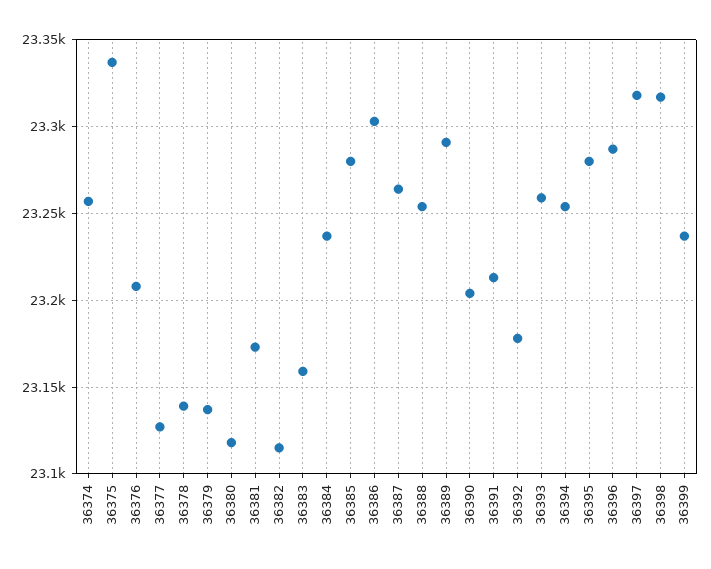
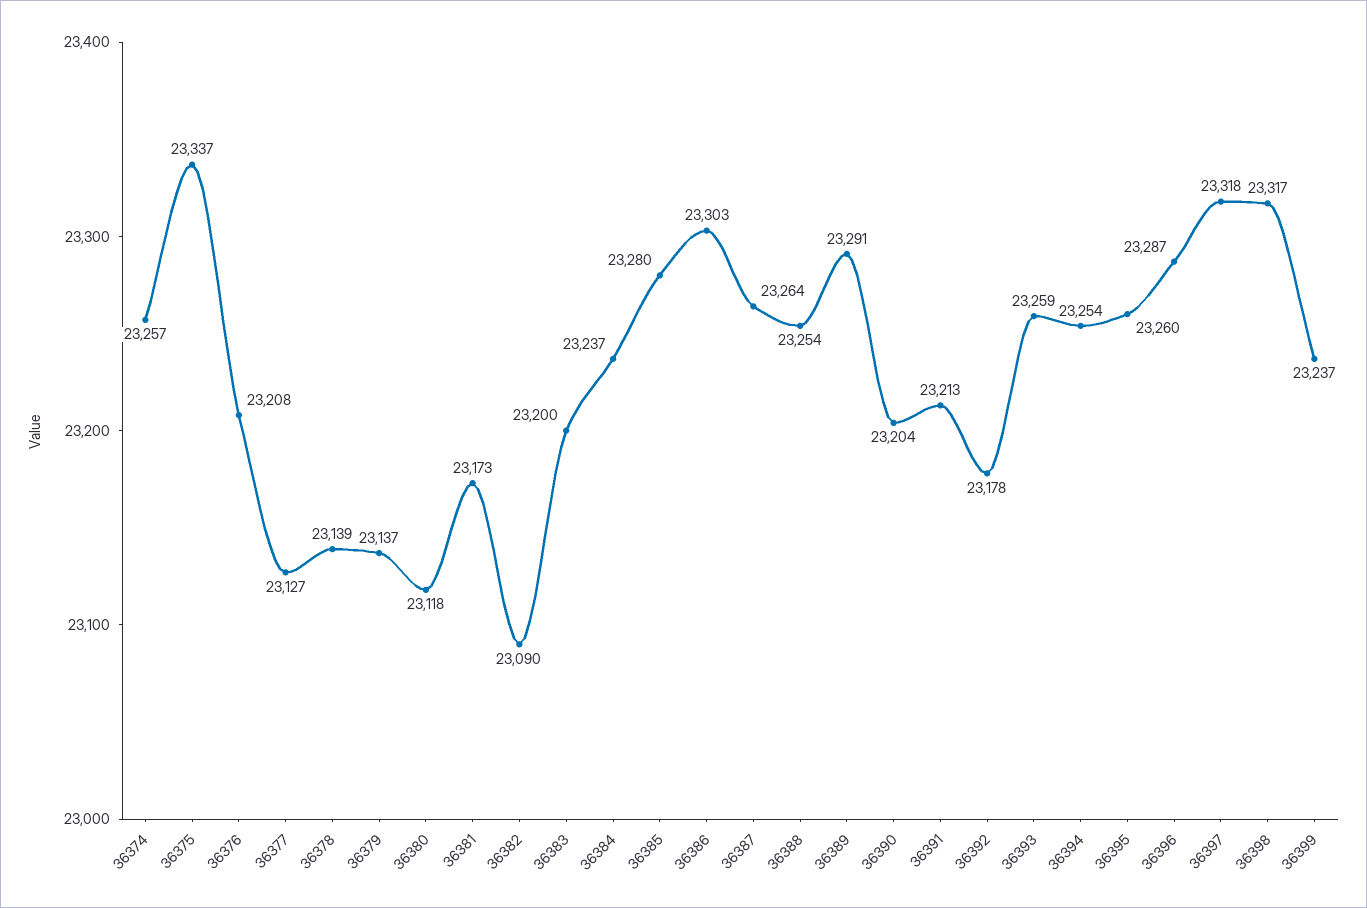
36382: 23115 -> 23090
36383: 23160 -> 23200
36395: 23280 -> 23260

